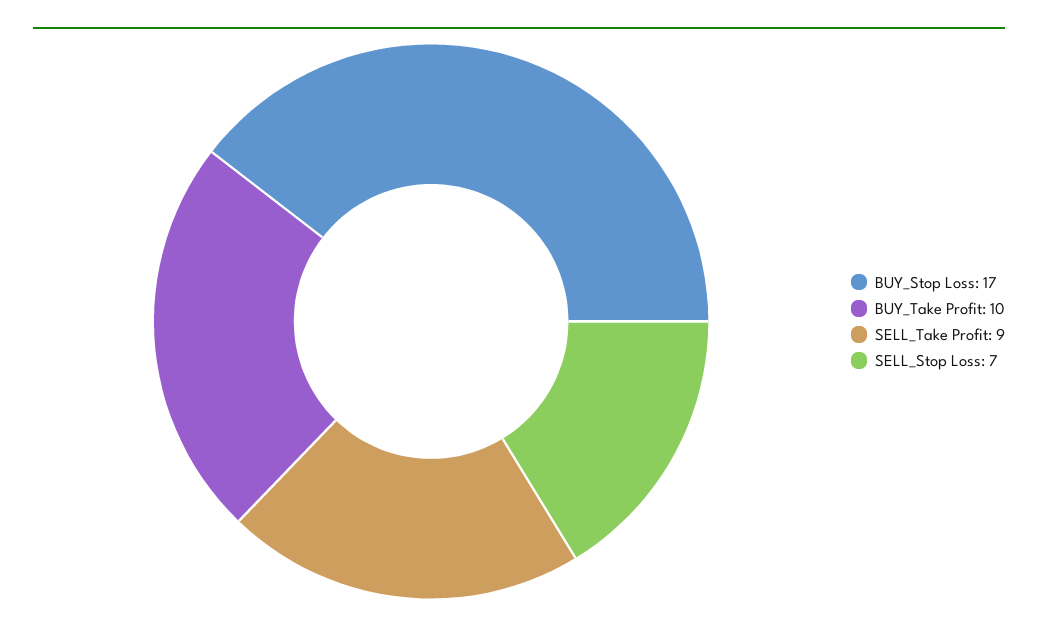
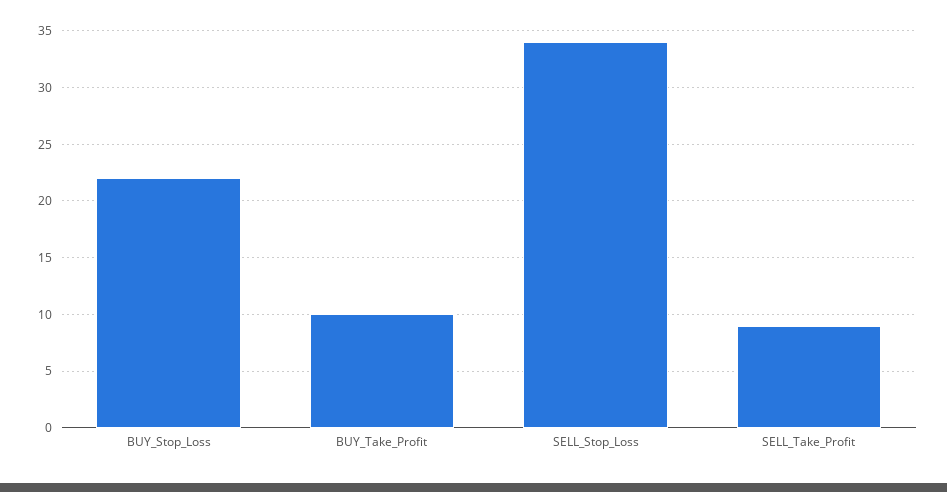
BUY_Stop Loss: 17 -> 22
SELL_Stop Loss: 7 -> 34

